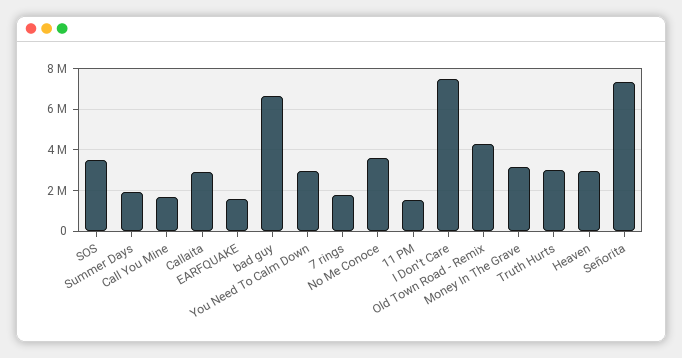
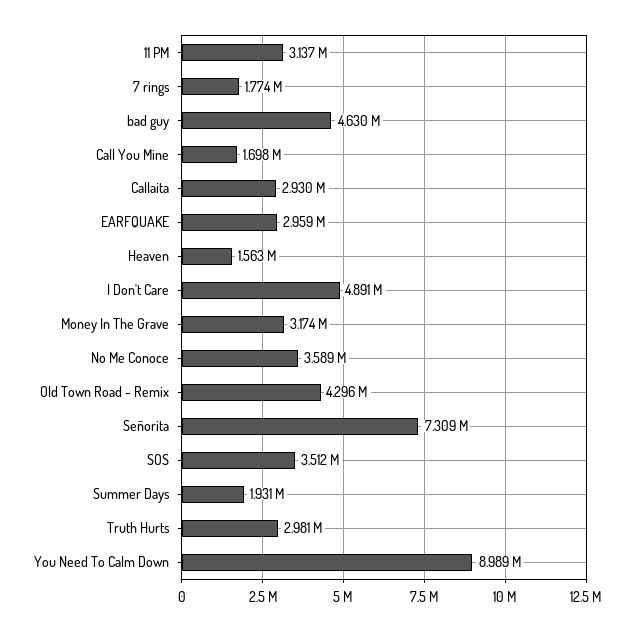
EARFQUAKE: 1500000 -> 2959000
bad guy: 6500000 -> 4630000
You Need To Calm Down: 3000000 -> 8989000
11 PM: 1500000 -> 3137000
I Don't Care: 7500000 -> 4891000
Heaven: 3000000 -> 1563000

